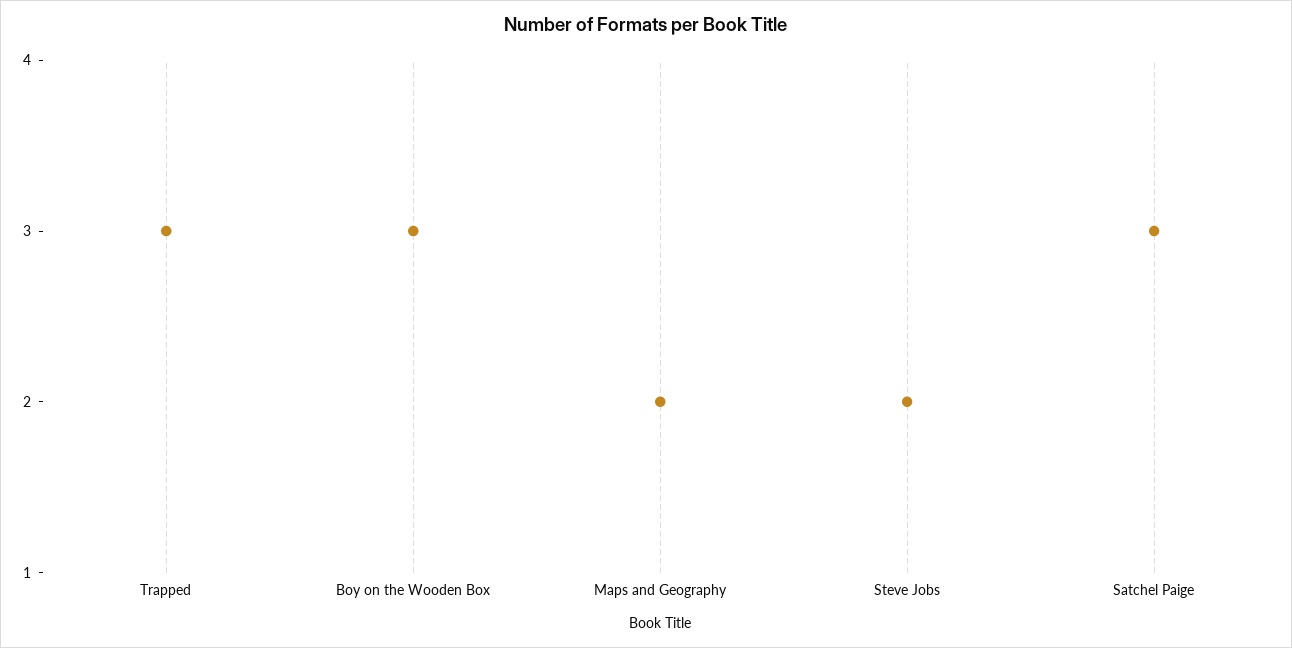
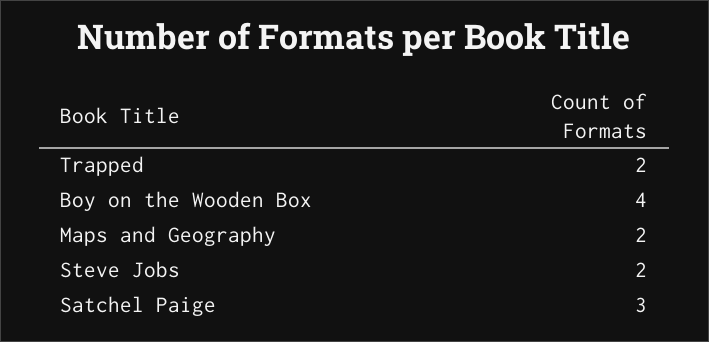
Trapped: 3 -> 2
Boy on the Wooden Box: 3 -> 4

